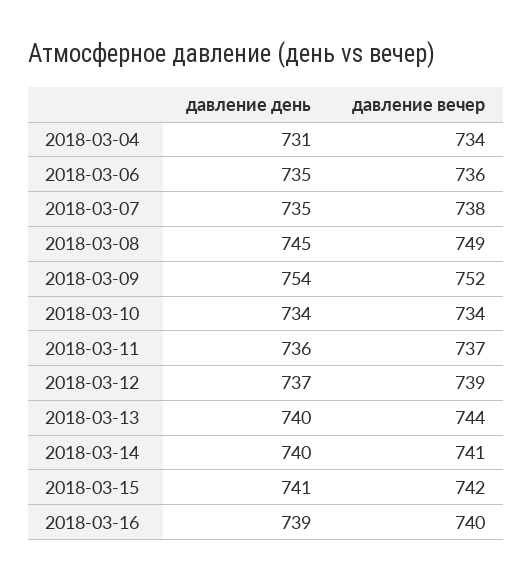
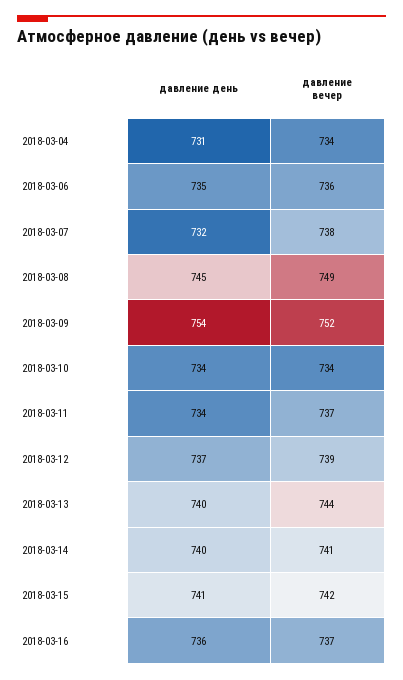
давление день, 2018-03-07: 735 -> 732
давление день, 2018-03-11: 736 -> 734
давление день, 2018-03-16: 739 -> 736
давление вечер, 2018-03-16: 740 -> 737

